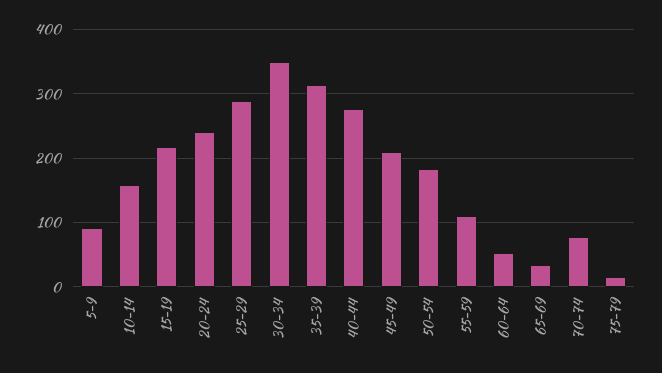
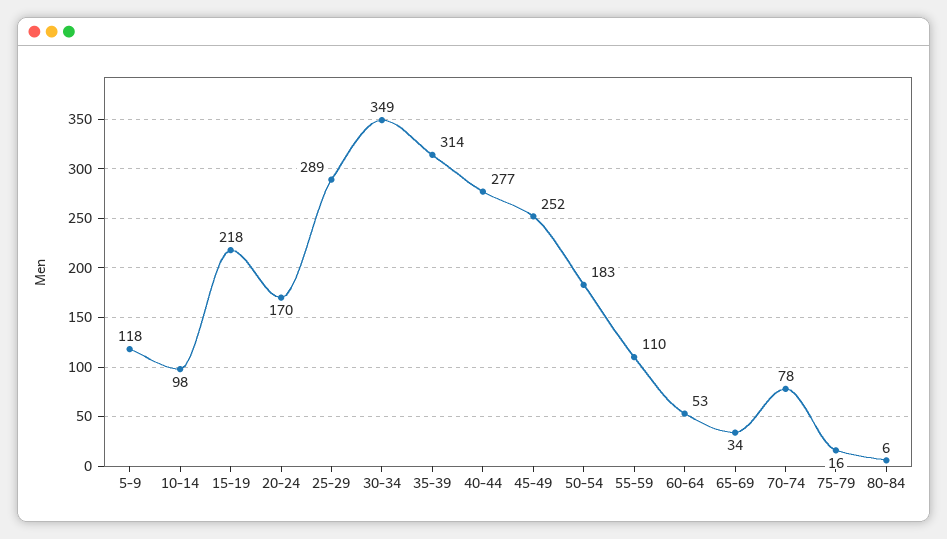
5-9: 90 -> 118
10-14: 160 -> 98
20-24: 240 -> 170
45-49: 210 -> 252
80-84: none -> 6

